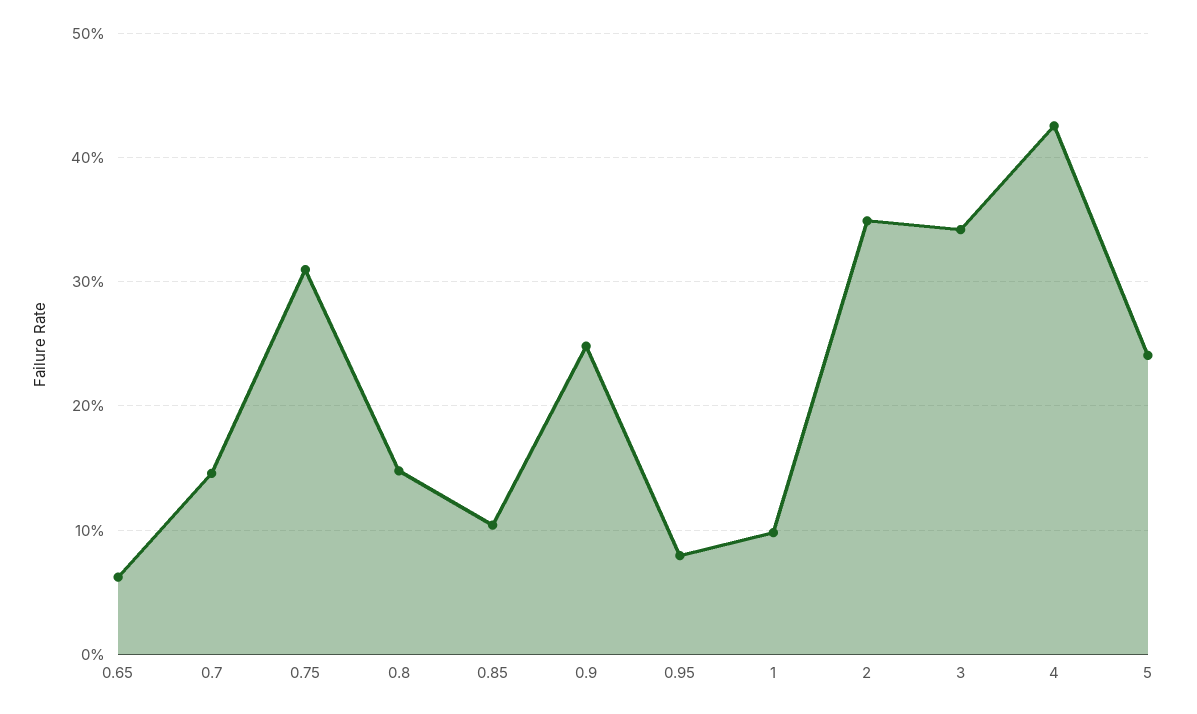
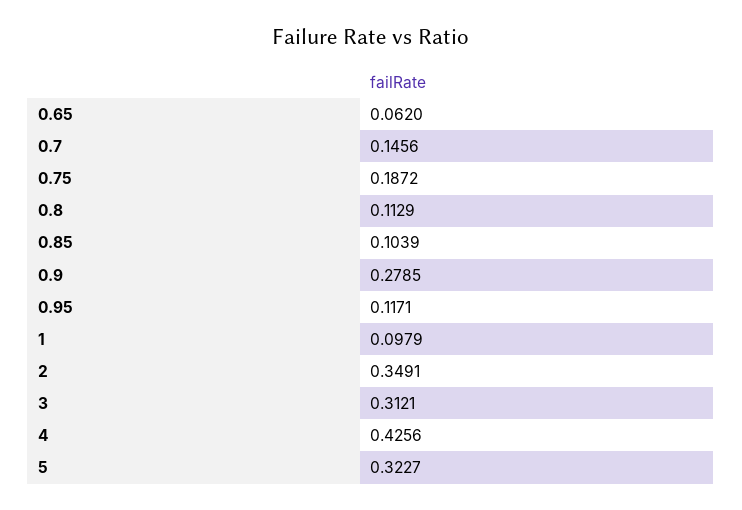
0.75: 0.31 -> 0.1872
0.8: 0.15 -> 0.1129
0.9: 0.25 -> 0.2785
0.95: 0.08 -> 0.1171
3: 0.34 -> 0.3121
5: 0.24 -> 0.3227

